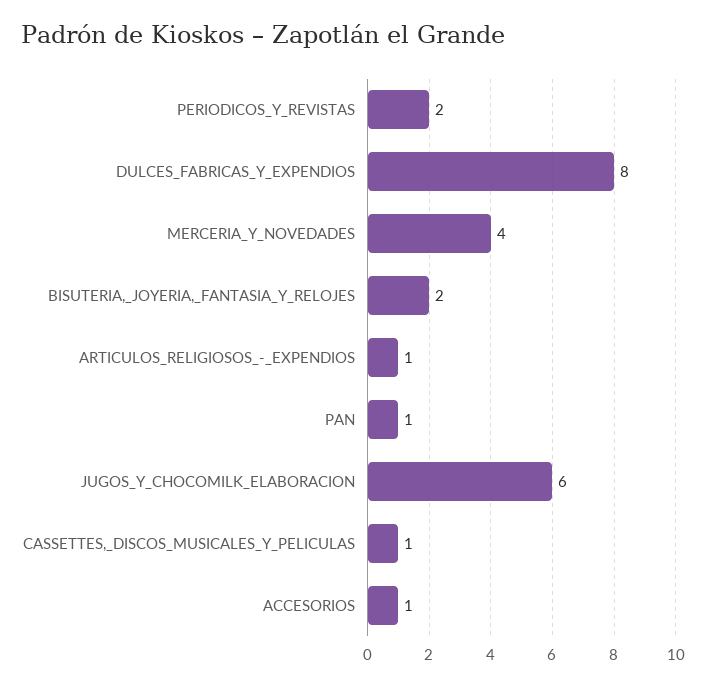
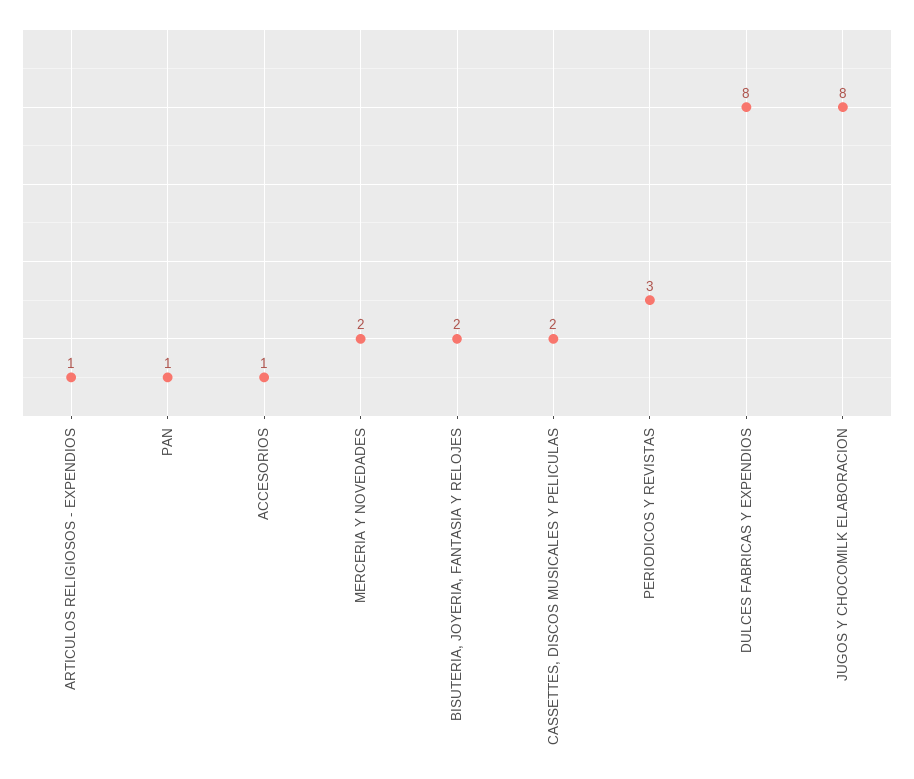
PERIODICOS_Y_REVISTAS: 2 -> 3
MERCERIA_Y_NOVEDADES: 4 -> 2
JUGOS_Y_CHOCOMILK_ELABORACION: 6 -> 8
CASSETTES,_DISCOS_MUSICALES_Y_PELICULAS: 1 -> 2

